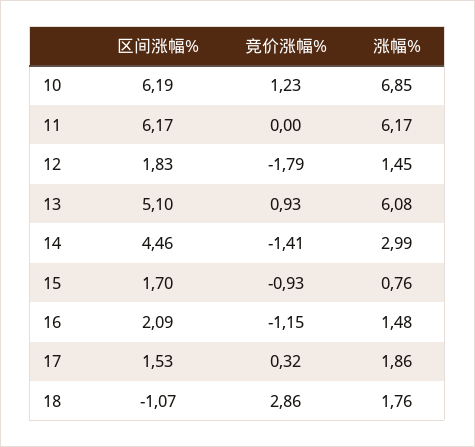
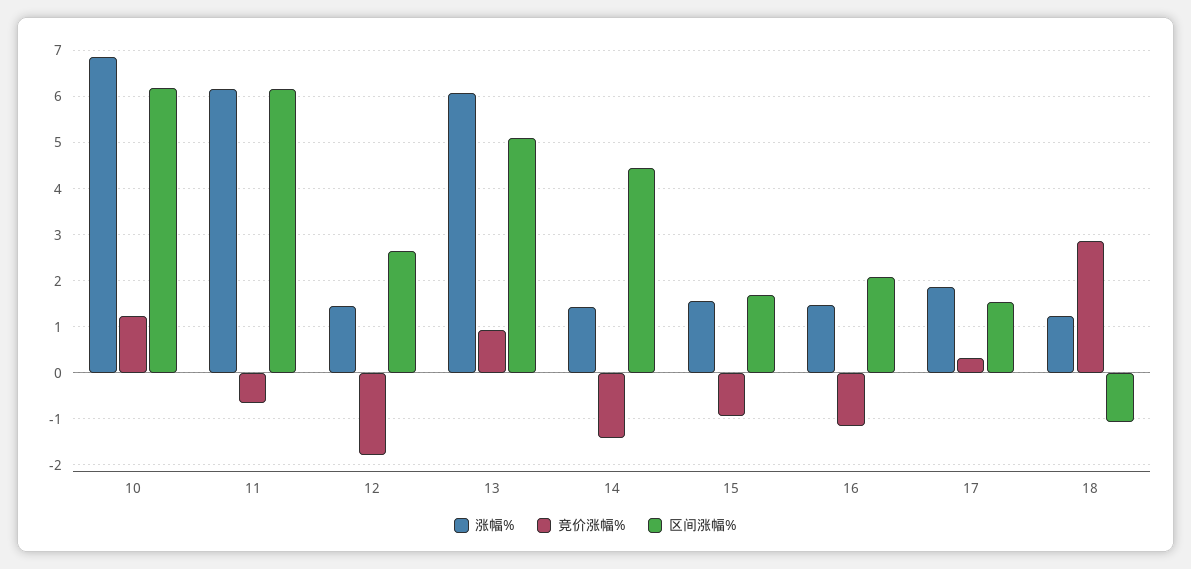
竞价涨幅%, 11: 0 -> -0.6
区间涨幅%, 12: 1.83 -> 2.6
涨幅%, 14: 2.99 -> 1.4
涨幅%, 15: 0.76 -> 1.6
涨幅%, 18: 1.76 -> 1.2

